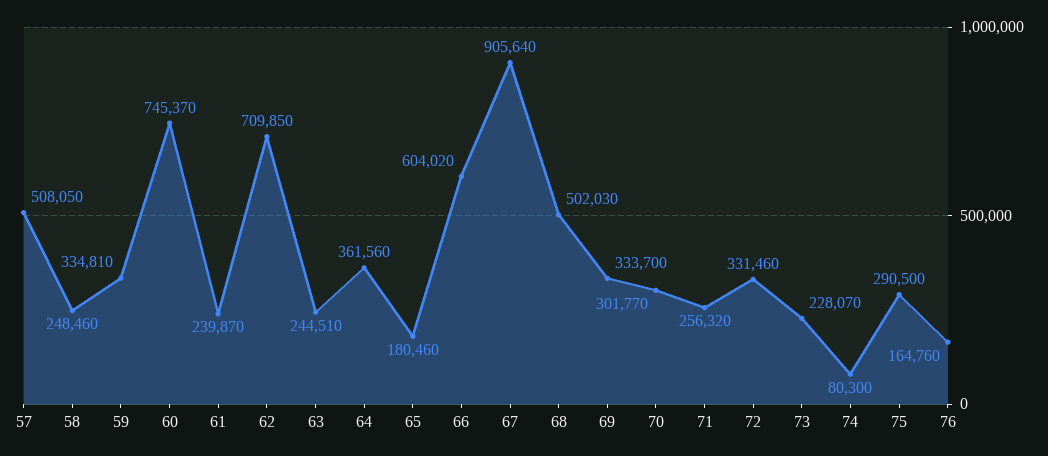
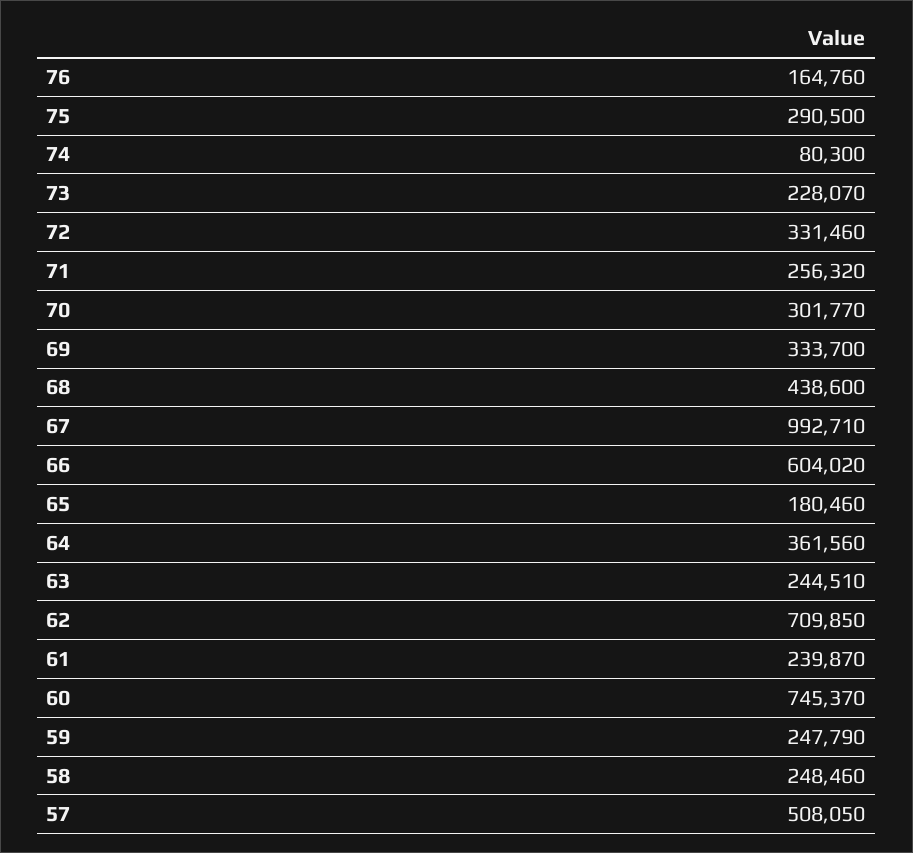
59: 334810 -> 247790
67: 905640 -> 992710
68: 502030 -> 438600

